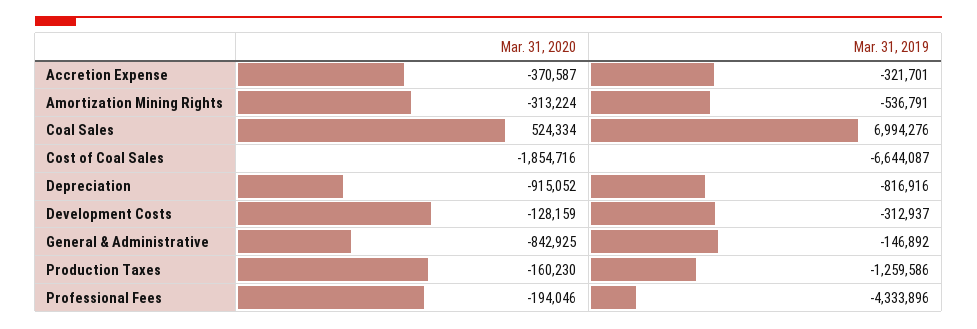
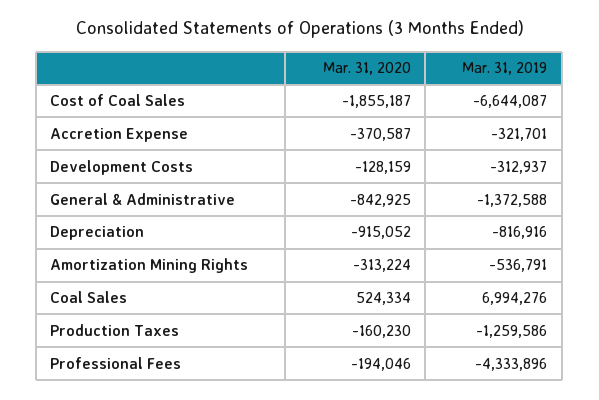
Mar. 31, 2020, Cost of Coal Sales: -1854716 -> -1855187
Mar. 31, 2019, General & Administrative: -146892 -> -1372588

